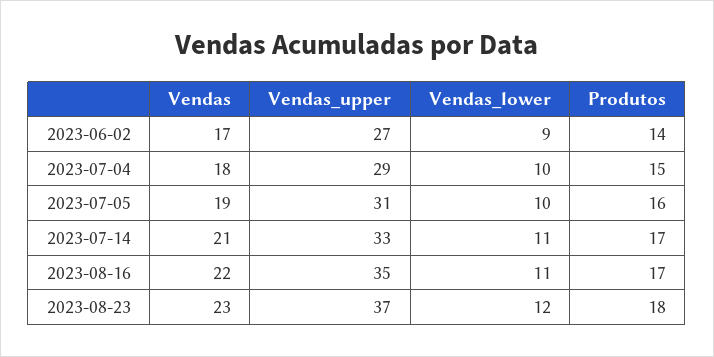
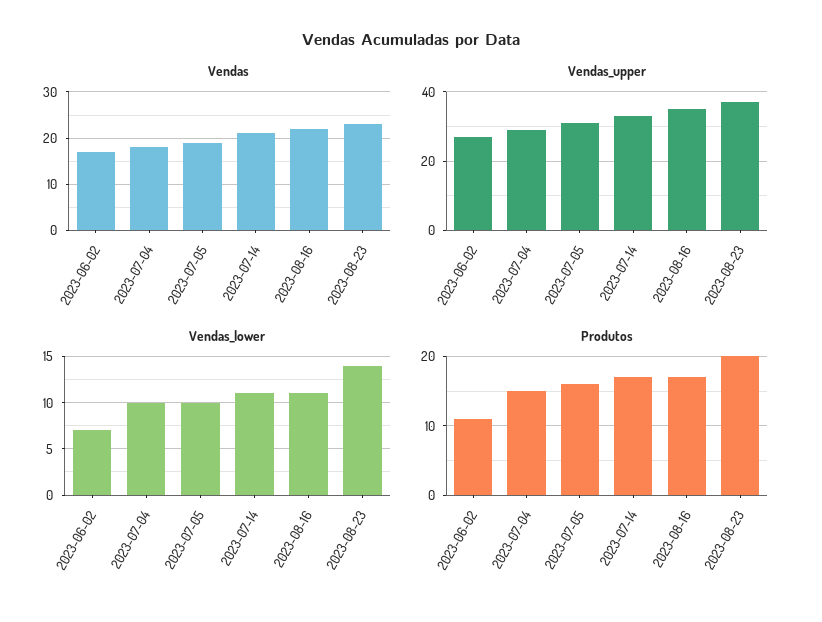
Vendas_lower, 2023-06-02: 9 -> 7
Produtos, 2023-06-02: 14 -> 11
Vendas_lower, 2023-08-23: 12 -> 14
Produtos, 2023-08-23: 18 -> 20

